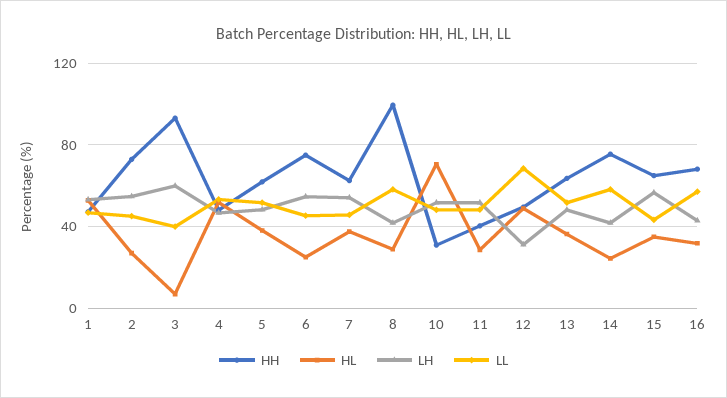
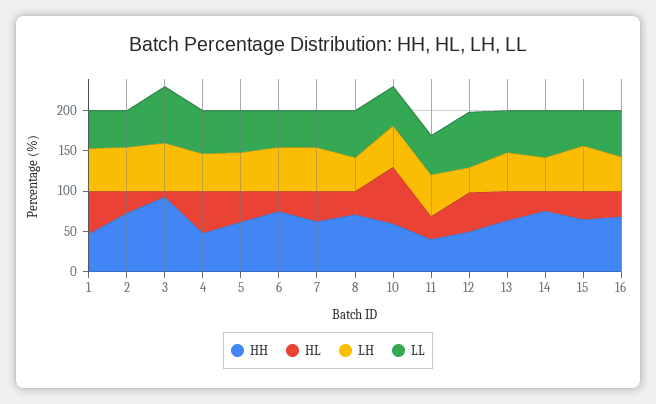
LL, 3: 40 -> 70
HH, 8: 100 -> 70
HH, 10: 30 -> 60

